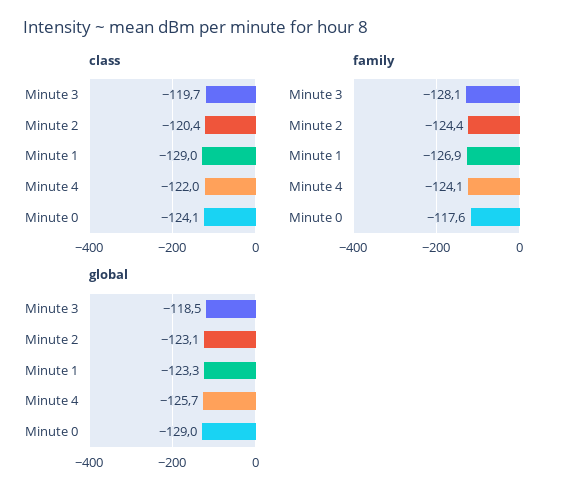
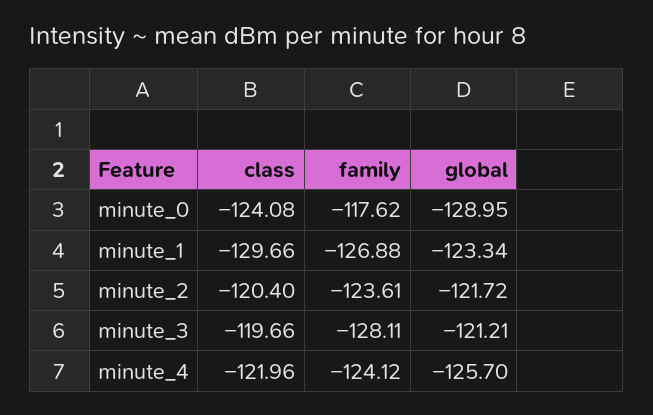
class, Minute 1: -129 -> -129.66
family, Minute 2: -124.4 -> -123.61
global, Minute 3: -118.5 -> -121.21
global, Minute 2: -123.1 -> -121.72

